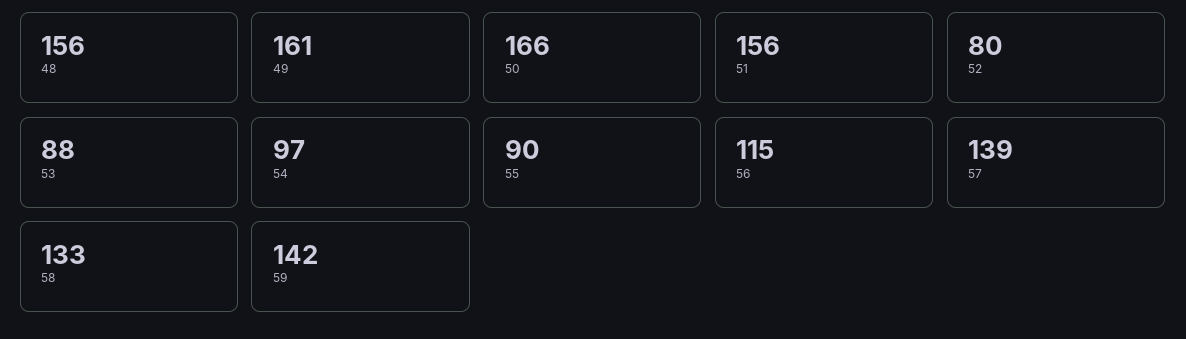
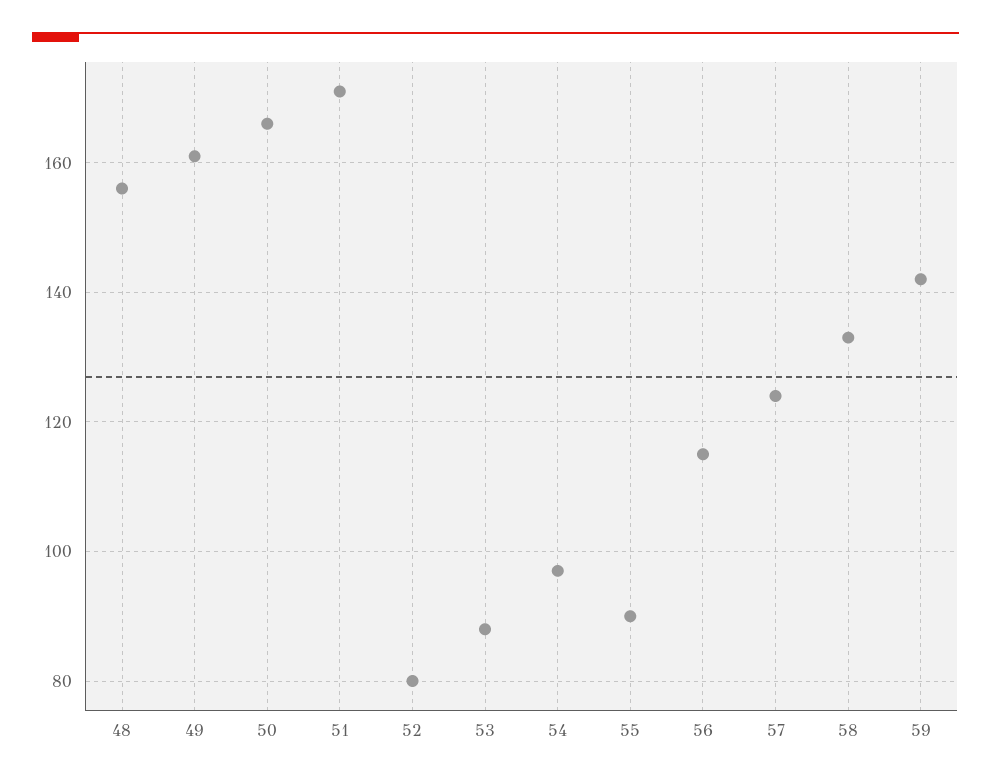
51: 156 -> 170
57: 139 -> 125

